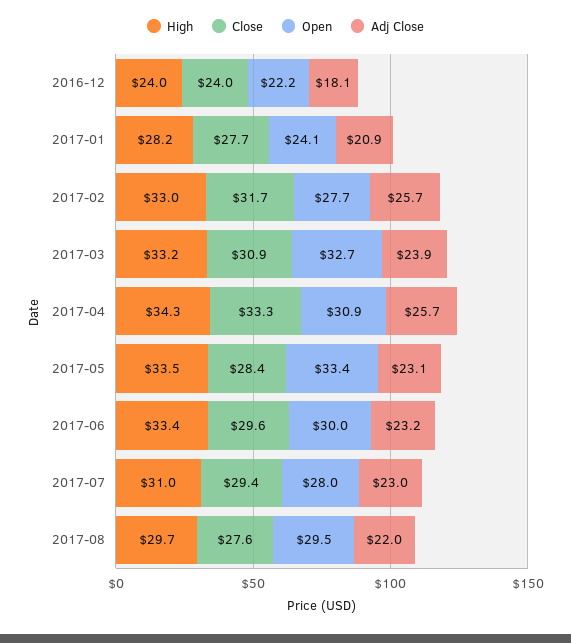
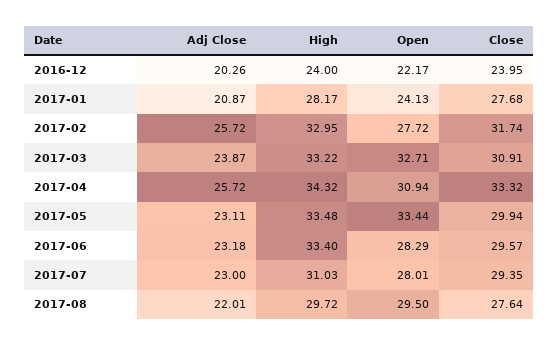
Adj Close, 2016-12: 18.1 -> 20.26
Close, 2017-05: 28.4 -> 29.94
Open, 2017-06: 30 -> 28.29

